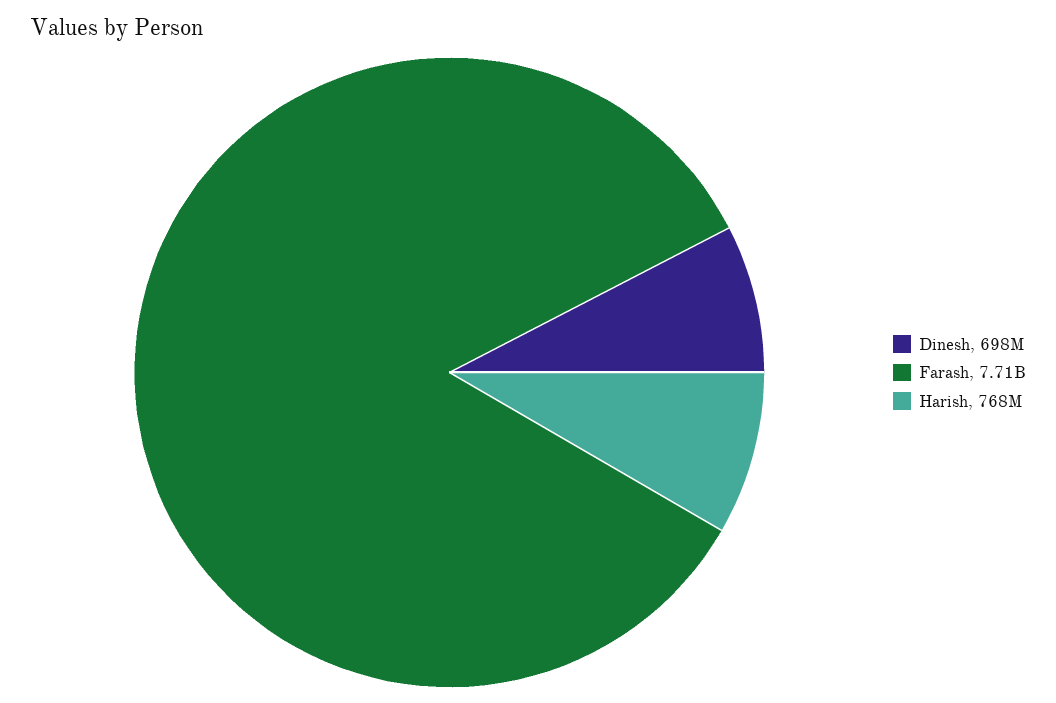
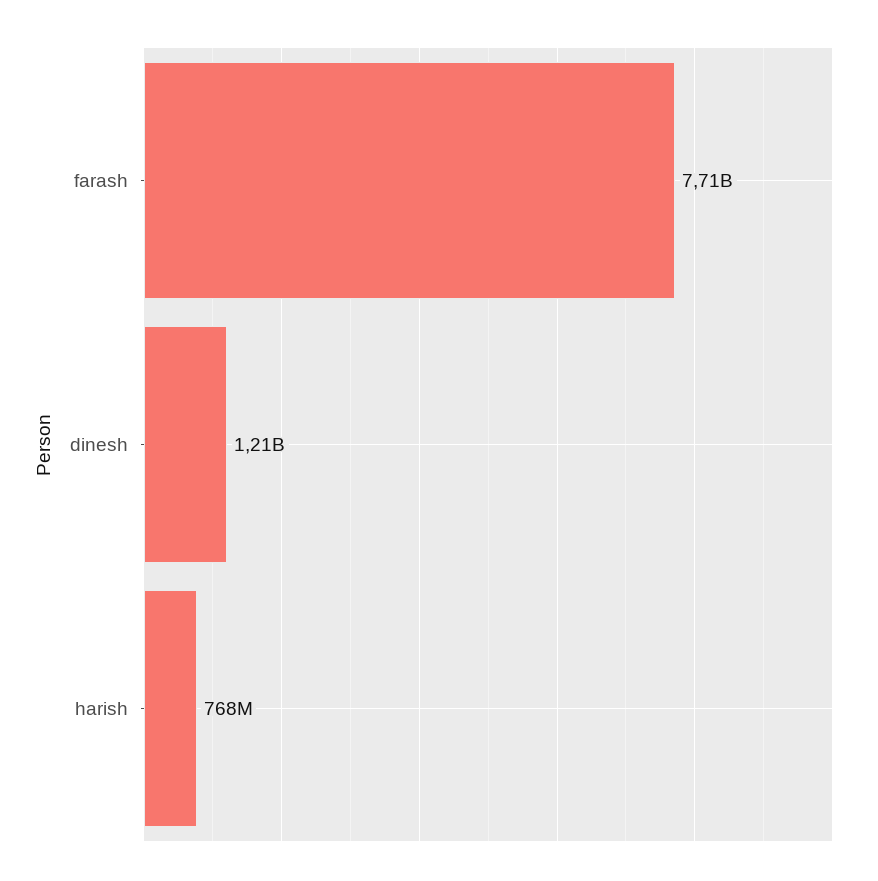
Dinesh: 698000000 -> 1210000000

